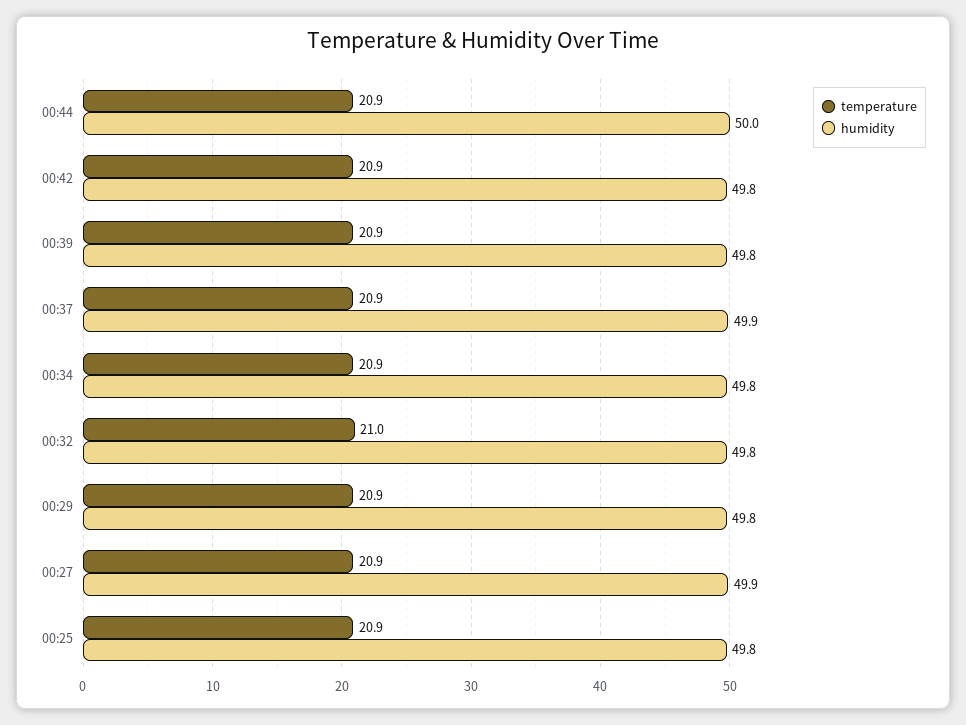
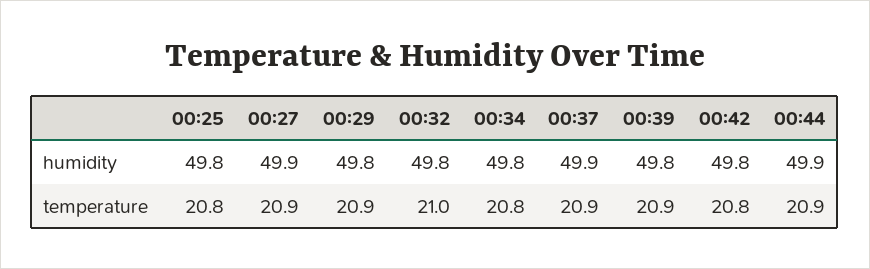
humidity, 00:44: 50 -> 49.9
temperature, 00:42: 20.9 -> 20.8
temperature, 00:34: 20.9 -> 20.8
temperature, 00:25: 20.9 -> 20.8

